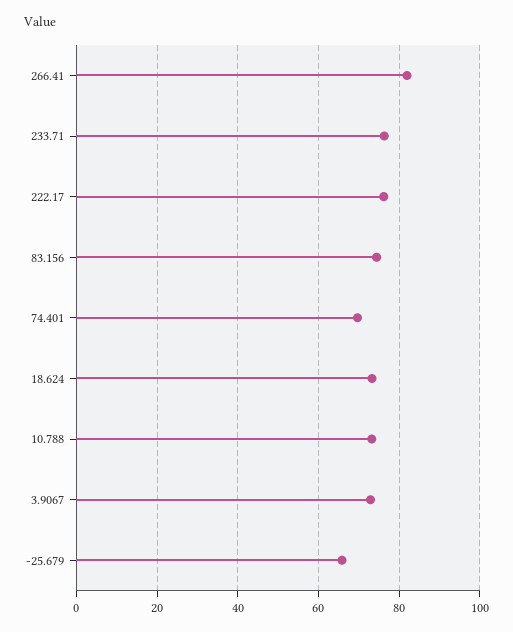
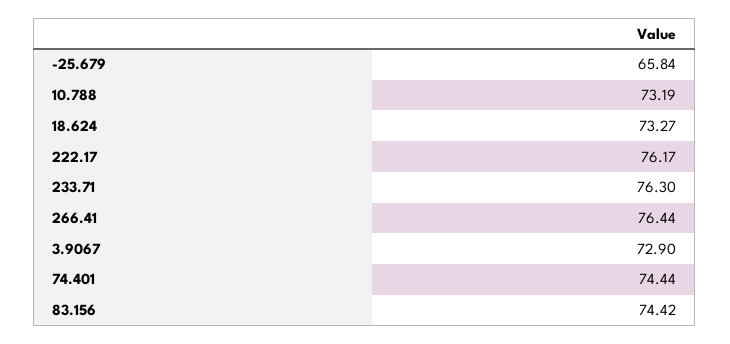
266.41: 82 -> 76.44
74.401: 70 -> 74.44

